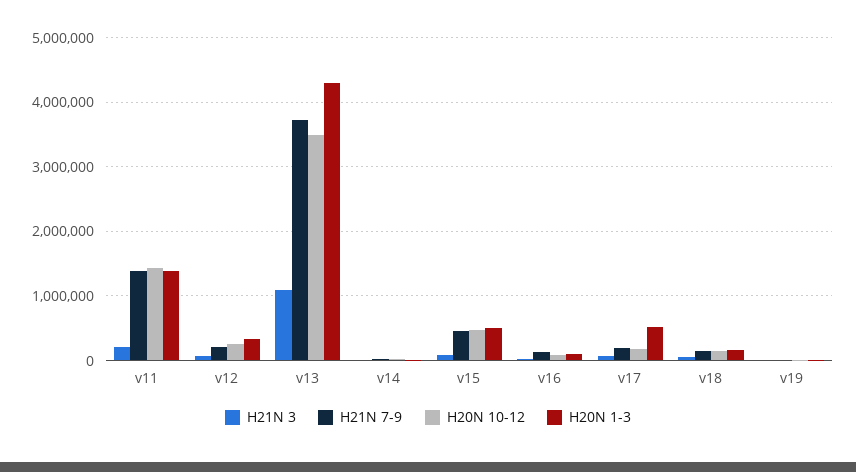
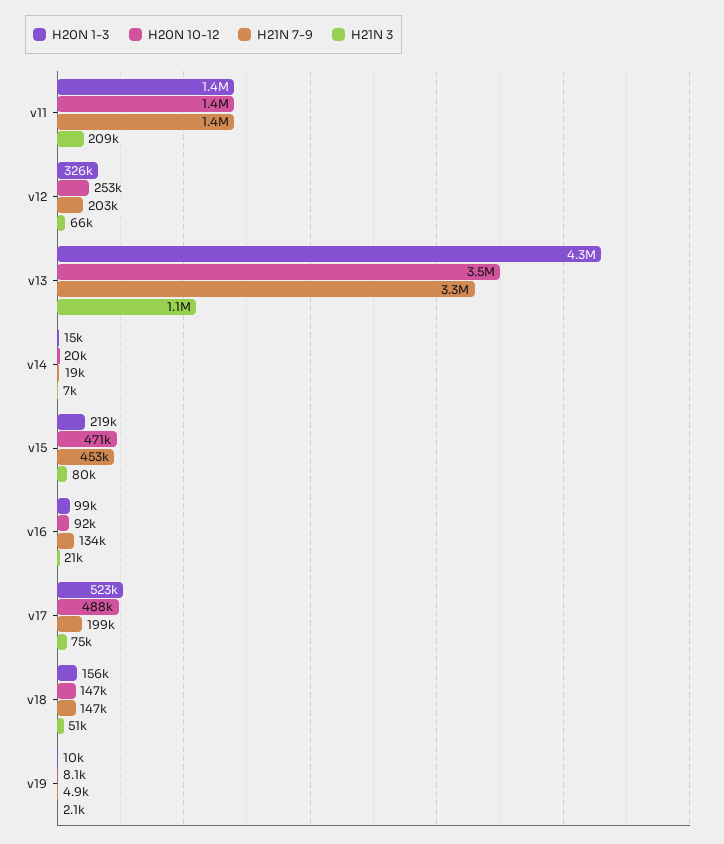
H21N 7-9, v13: 3700000 -> 3300000
H20N 1-3, v15: 500000 -> 219000
H20N 10-12, v17: 200000 -> 488000

